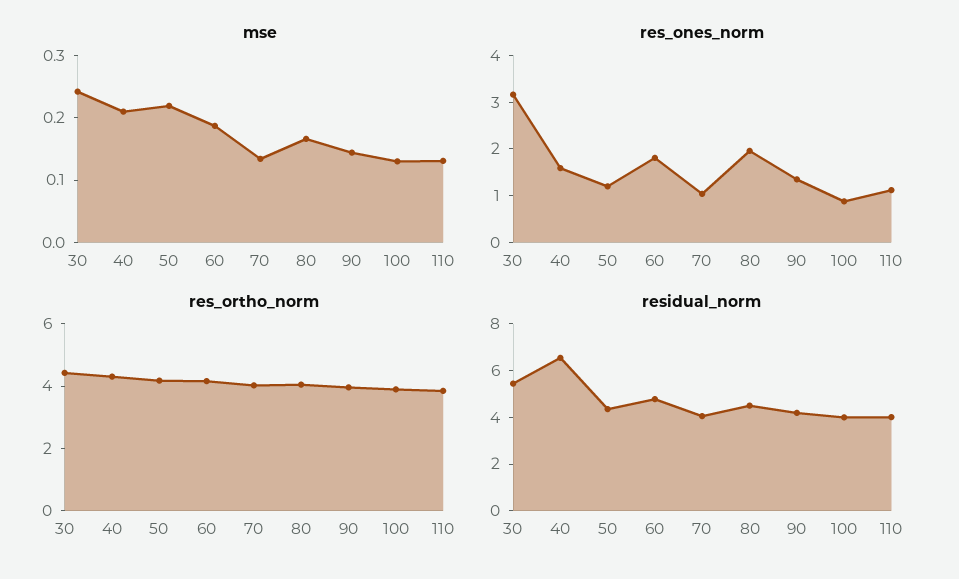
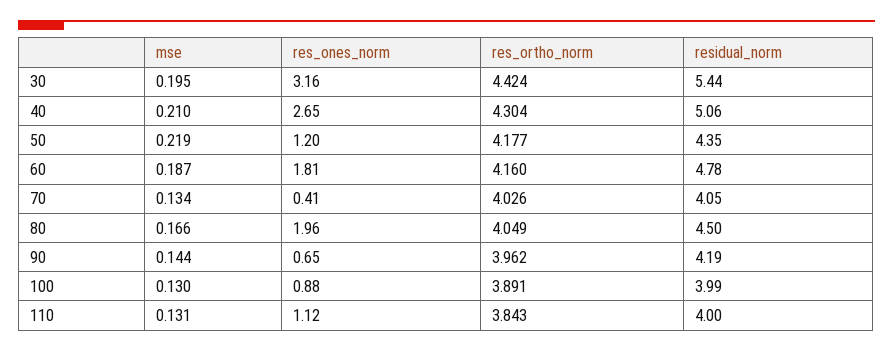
mse, 30: 0.24 -> 0.195
res_ones_norm, 40: 1.6 -> 2.65
res_ones_norm, 70: 1 -> 0.41
res_ones_norm, 90: 1.4 -> 0.65
residual_norm, 40: 6.5 -> 5.06

